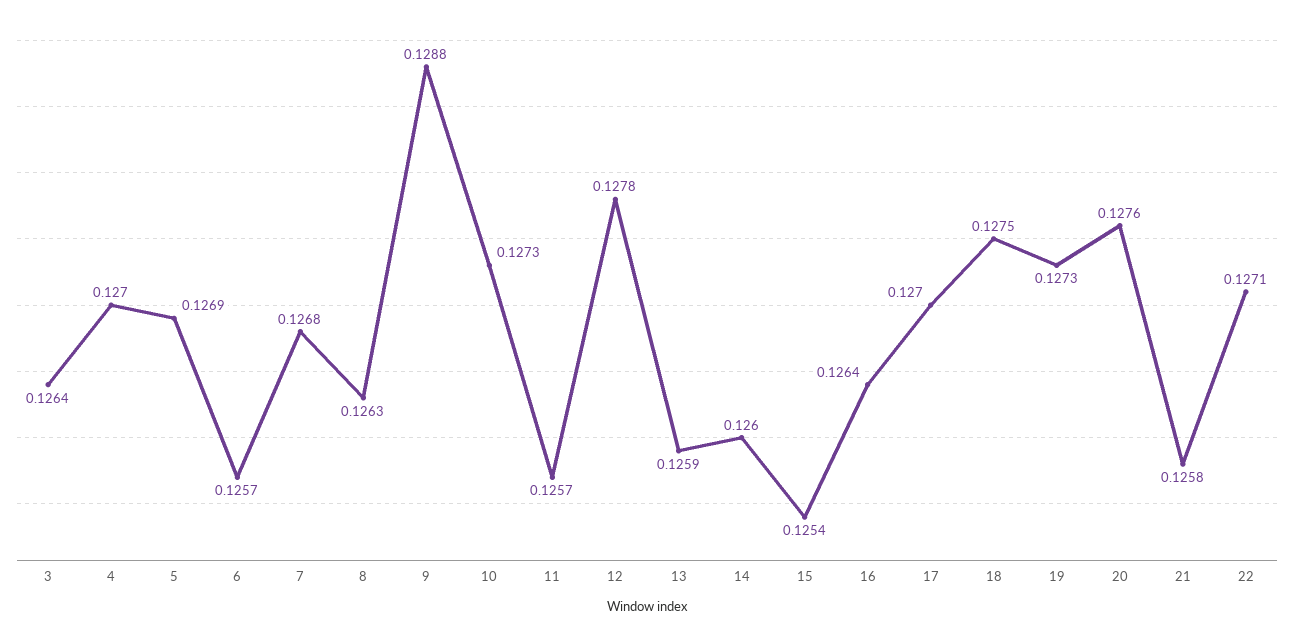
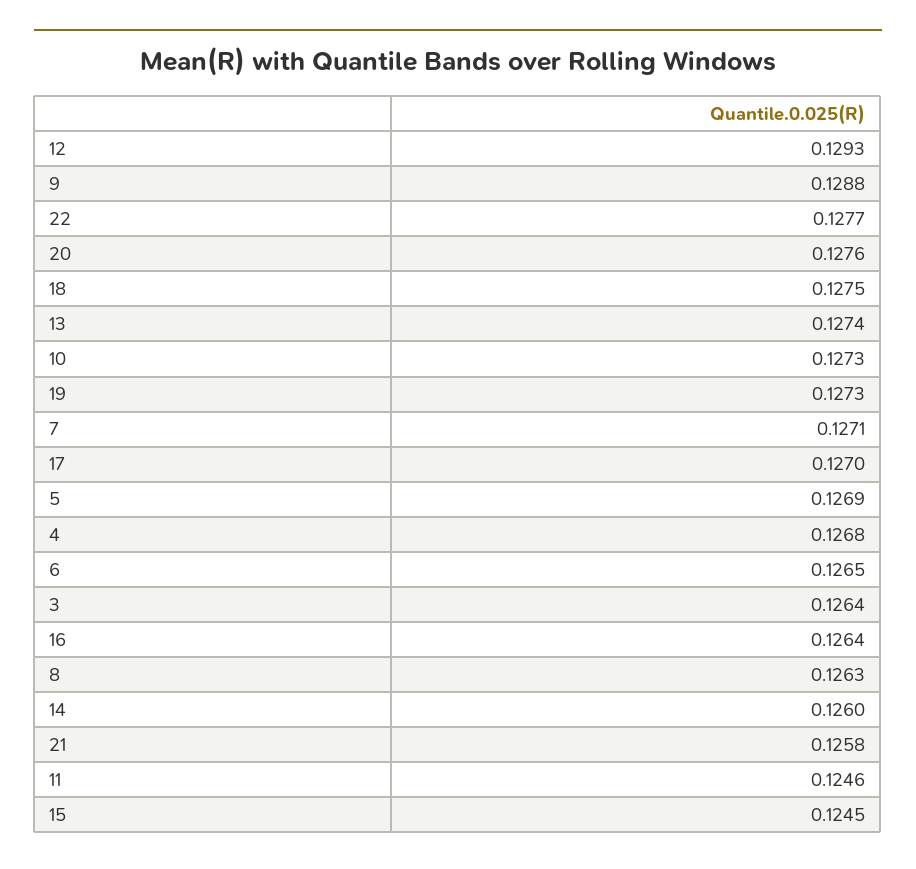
4: 0.127 -> 0.1268
6: 0.1257 -> 0.1265
7: 0.1268 -> 0.1271
11: 0.1257 -> 0.1246
12: 0.1278 -> 0.1293
13: 0.1259 -> 0.1274
15: 0.1254 -> 0.1245
22: 0.1271 -> 0.1277

